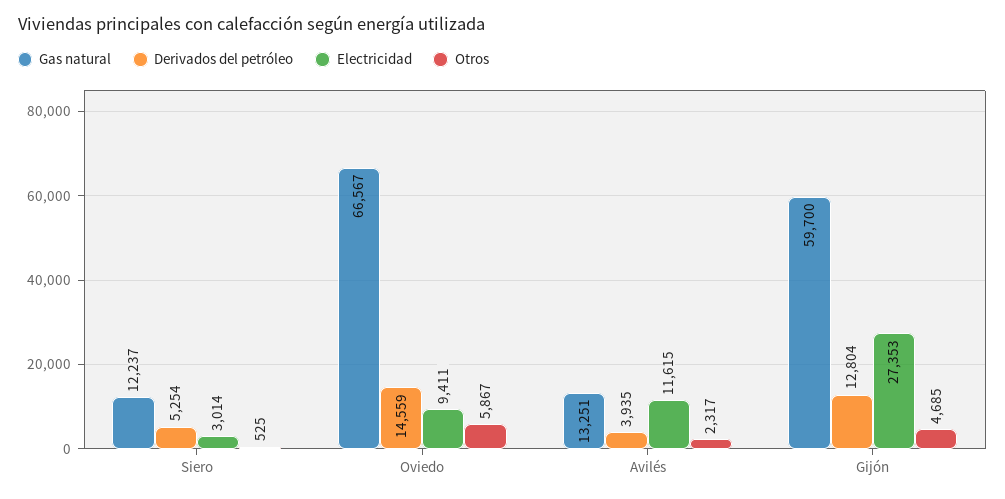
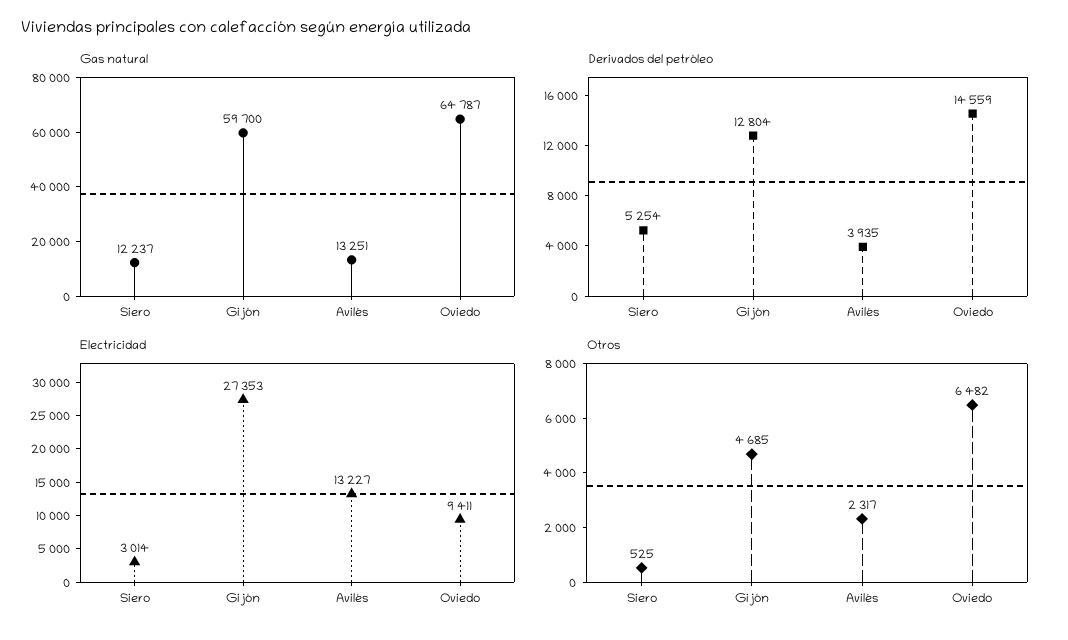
Gas natural, Oviedo: 66567 -> 64787
Otros, Oviedo: 5867 -> 6482
Electricidad, Avilés: 11615 -> 13227

